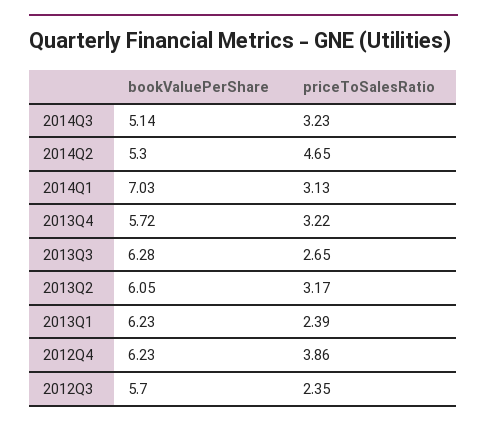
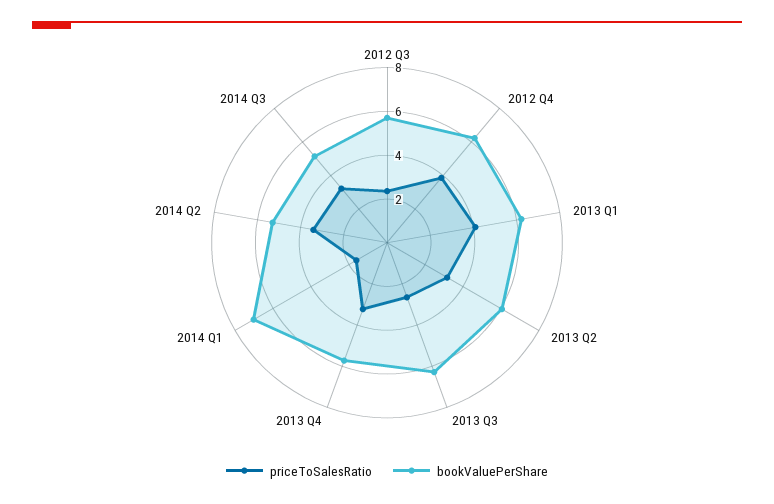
priceToSalesRatio, 2014Q2: 4.65 -> 3.5
priceToSalesRatio, 2014Q1: 3.13 -> 1.5
priceToSalesRatio, 2013Q1: 2.39 -> 4

